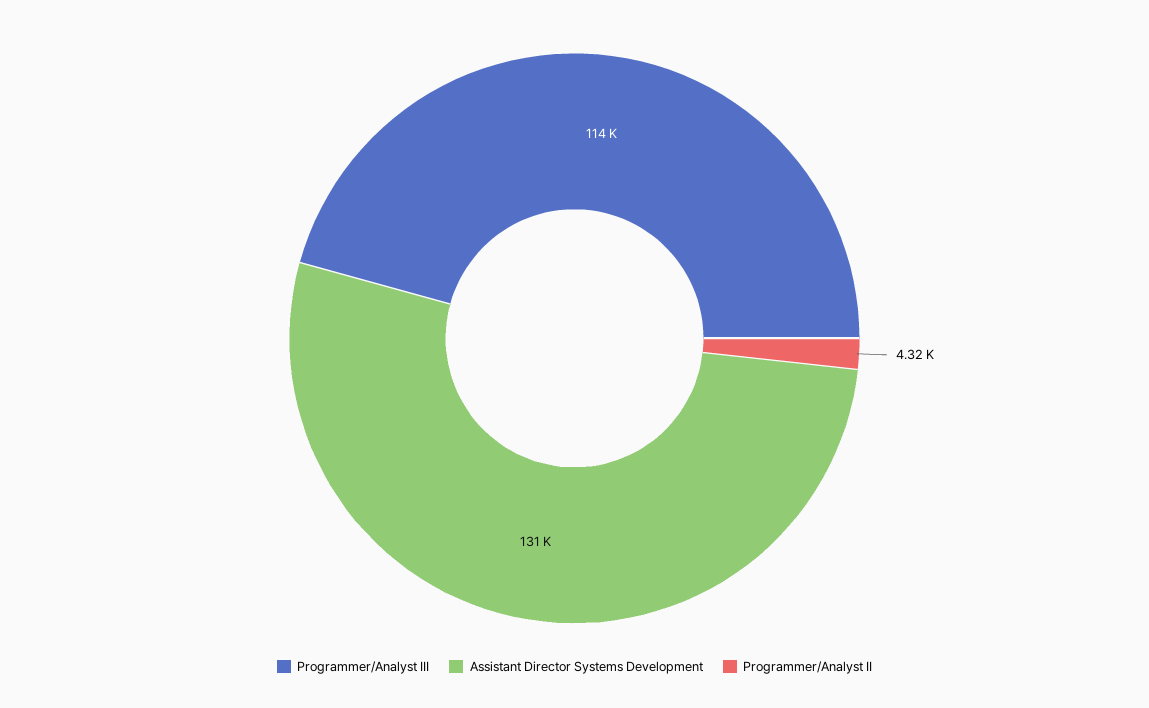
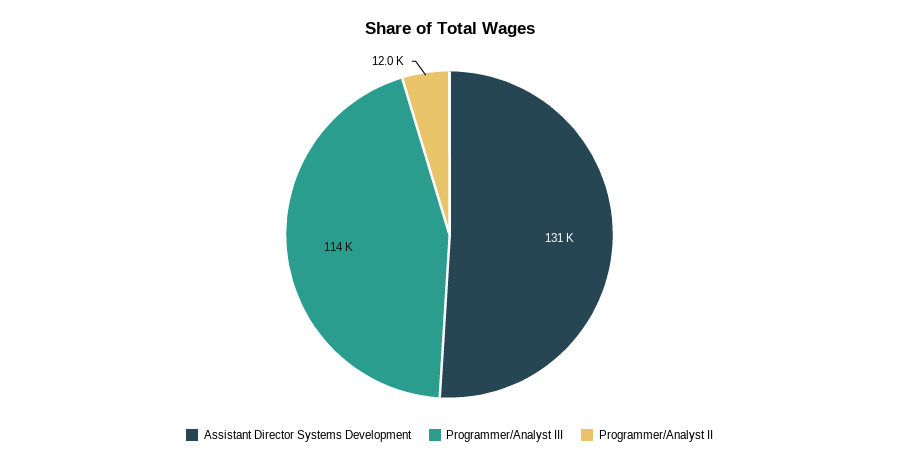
Programmer/Analyst II: 4320 -> 12000

